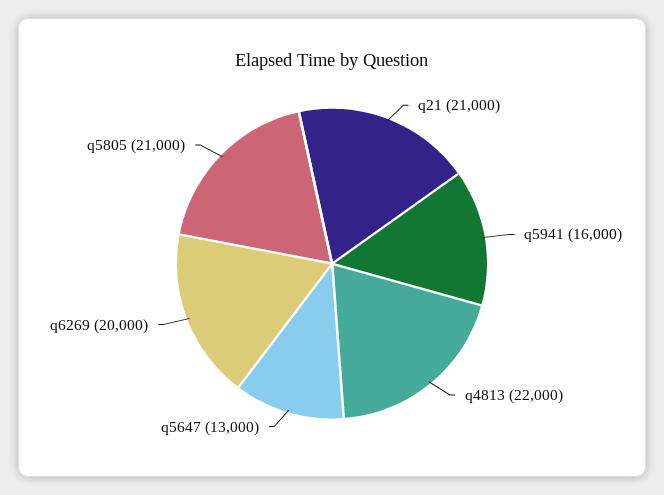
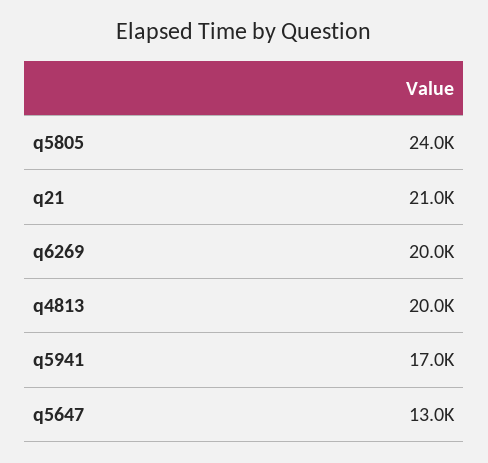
q5941: 16000 -> 17000
q4813: 22000 -> 20000
q5805: 21000 -> 24000

